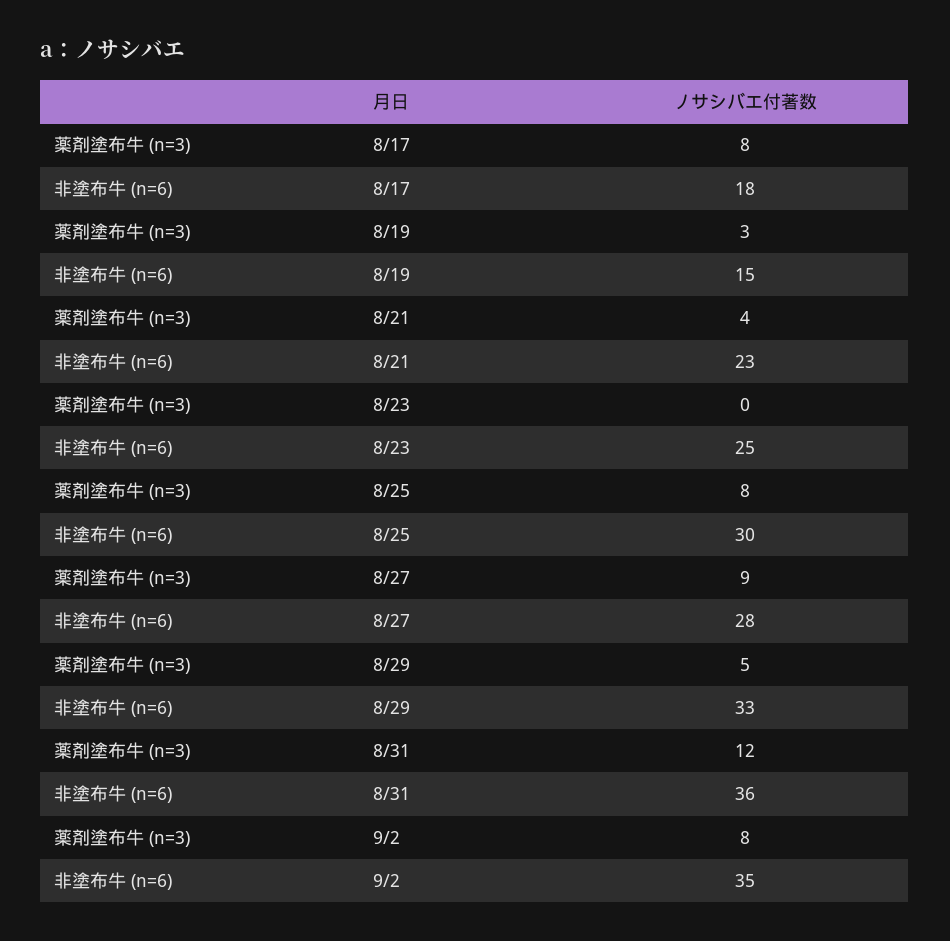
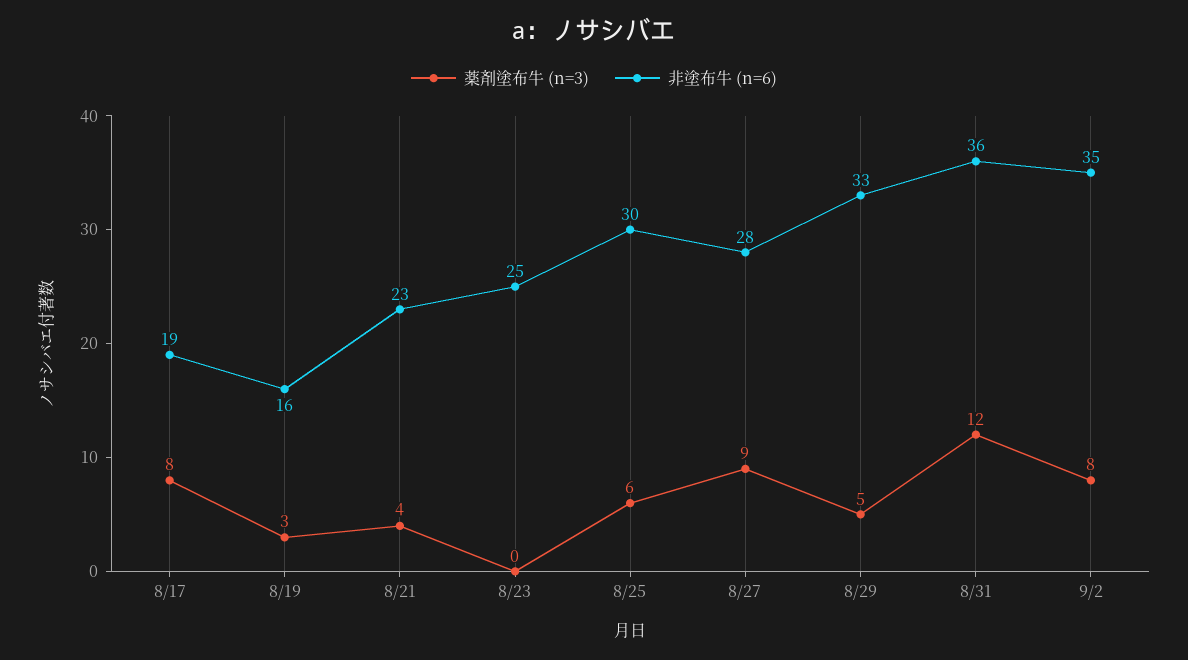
非塗布牛 (n=6), 8/17: 18 -> 19
非塗布牛 (n=6), 8/19: 15 -> 16
薬剤塗布牛 (n=3), 8/25: 8 -> 6

